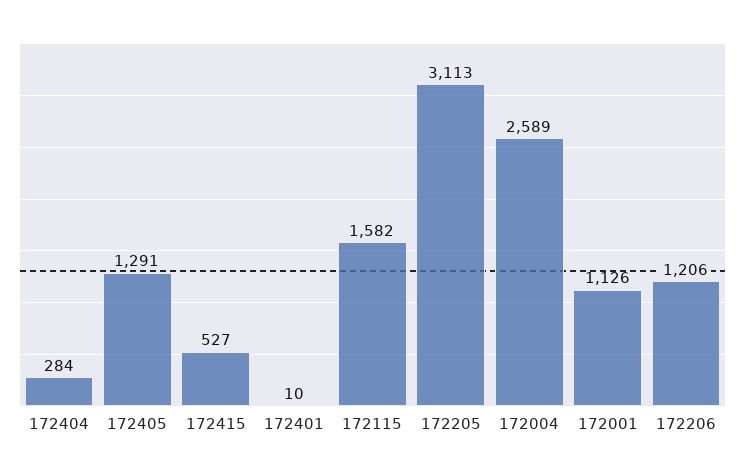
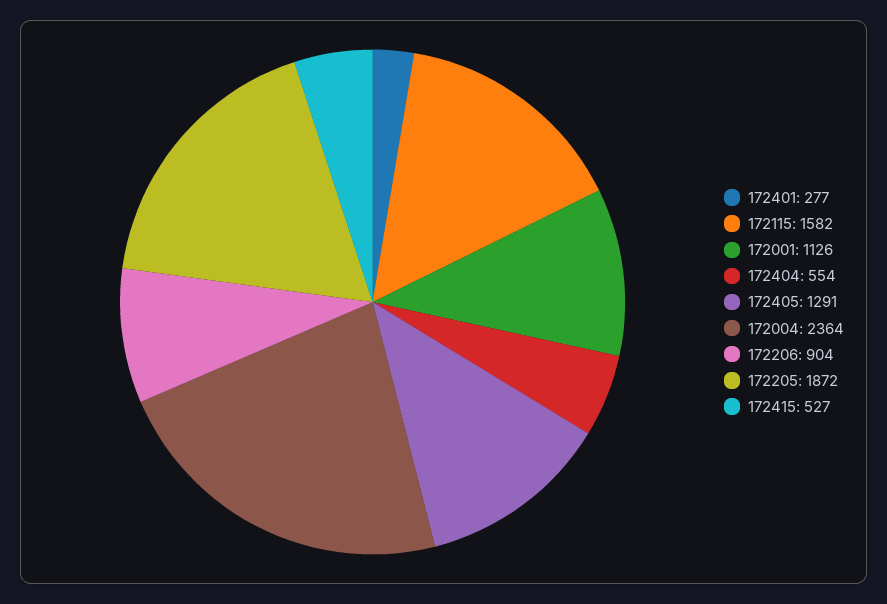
172404: 284 -> 554
172401: 10 -> 277
172205: 3113 -> 1872
172004: 2589 -> 2364
172206: 1206 -> 904

